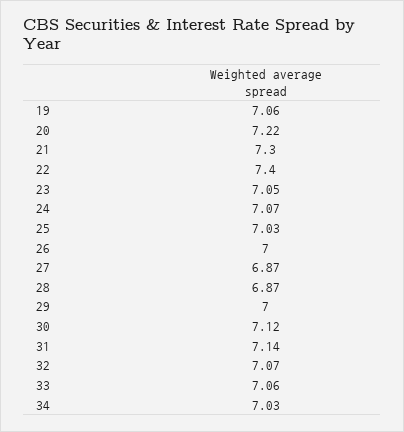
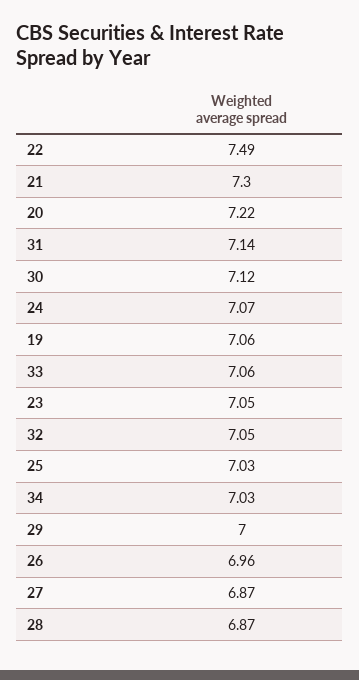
22: 7.4 -> 7.49
26: 7 -> 6.96
32: 7.07 -> 7.05

